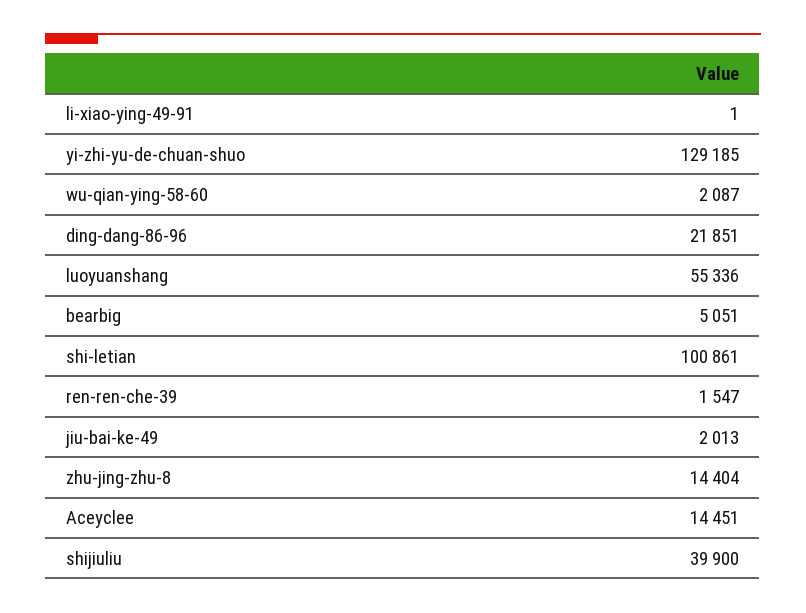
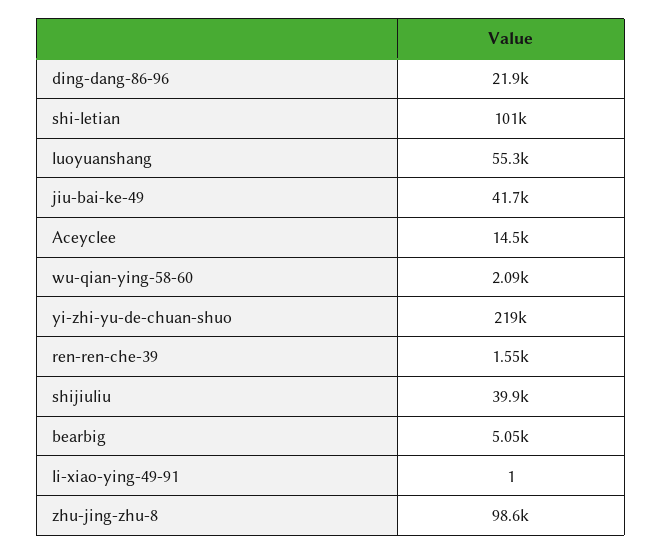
yi-zhi-yu-de-chuan-shuo: 129185 -> 219000
jiu-bai-ke-49: 2013 -> 41700
zhu-jing-zhu-8: 14404 -> 98600

